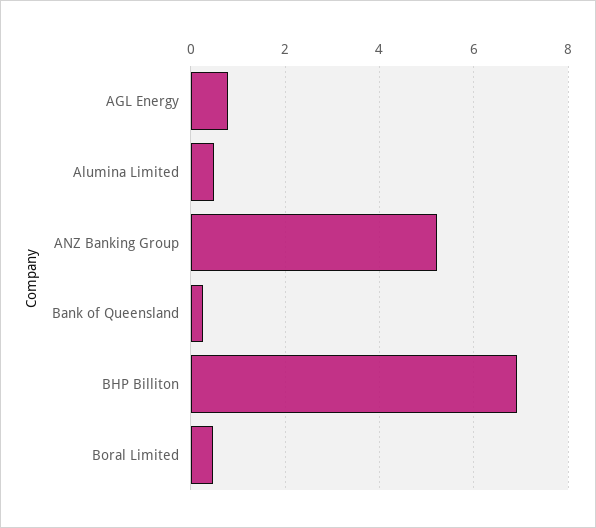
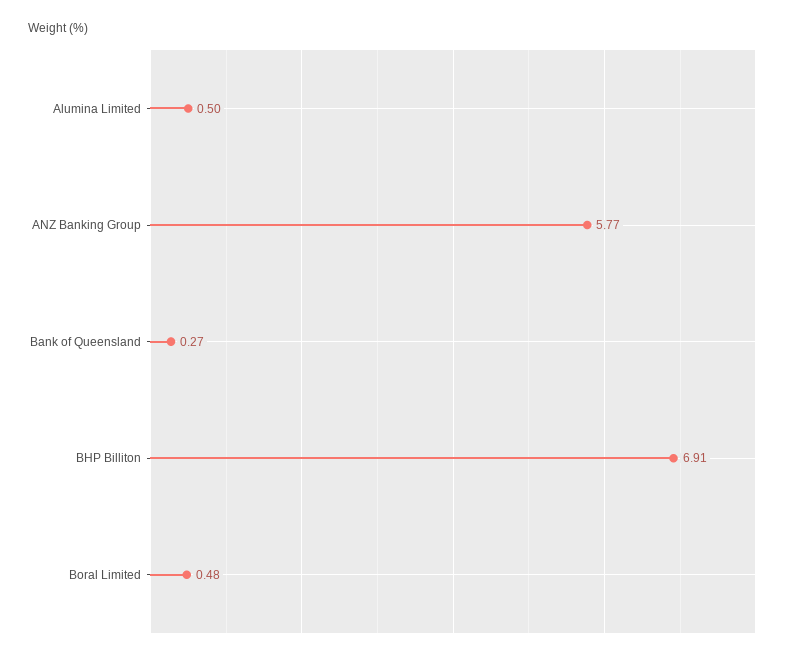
AGL Energy: 0.8 -> none
ANZ Banking Group: 5.2 -> 5.77

